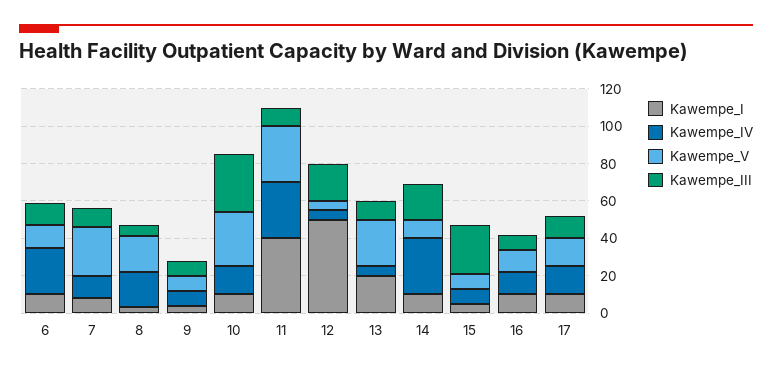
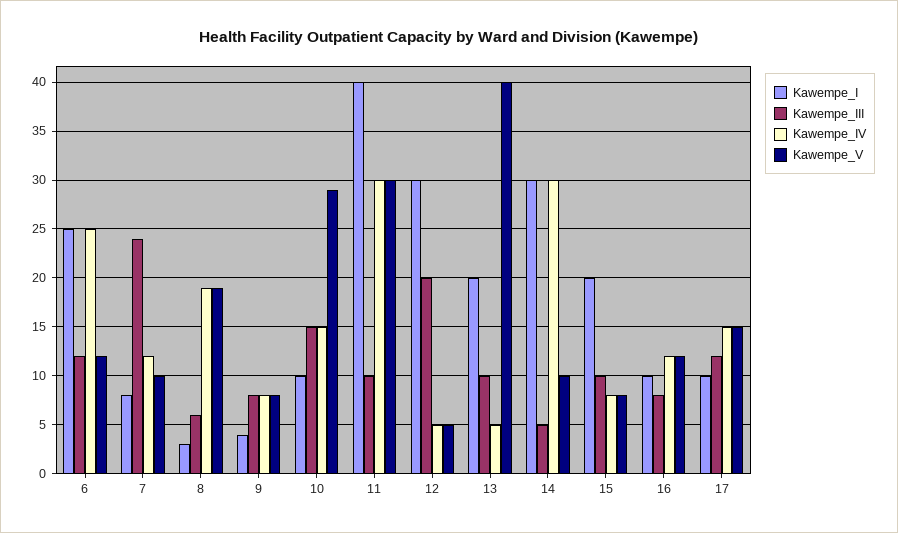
Kawempe_I, 6: 10 -> 25
Kawempe_V, 7: 25 -> 10
Kawempe_III, 7: 10 -> 24
Kawempe_III, 10: 30 -> 15
Kawempe_I, 12: 50 -> 30
Kawempe_V, 13: 25 -> 40
Kawempe_I, 14: 10 -> 30
Kawempe_III, 14: 20 -> 5
Kawempe_I, 15: 5 -> 20
Kawempe_III, 15: 25 -> 10

